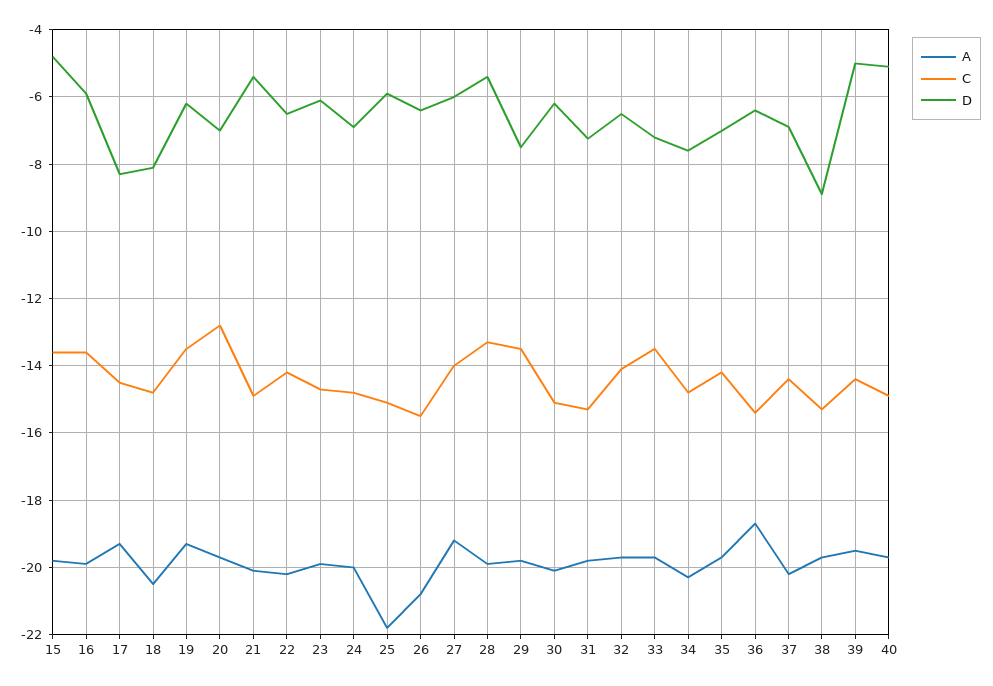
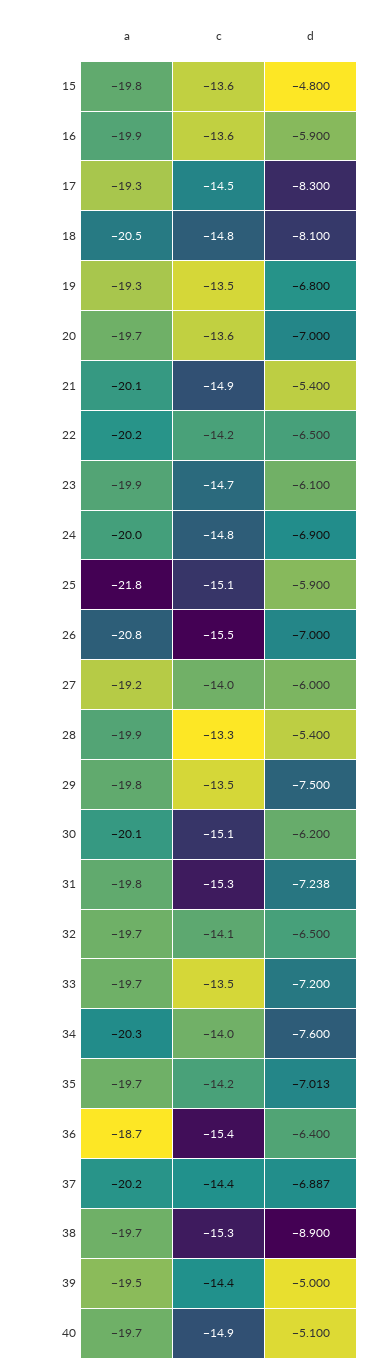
D, 19: -6.2 -> -6.8
C, 20: -12.8 -> -13.6
D, 26: -6.4 -> -7
C, 34: -14.8 -> -14

